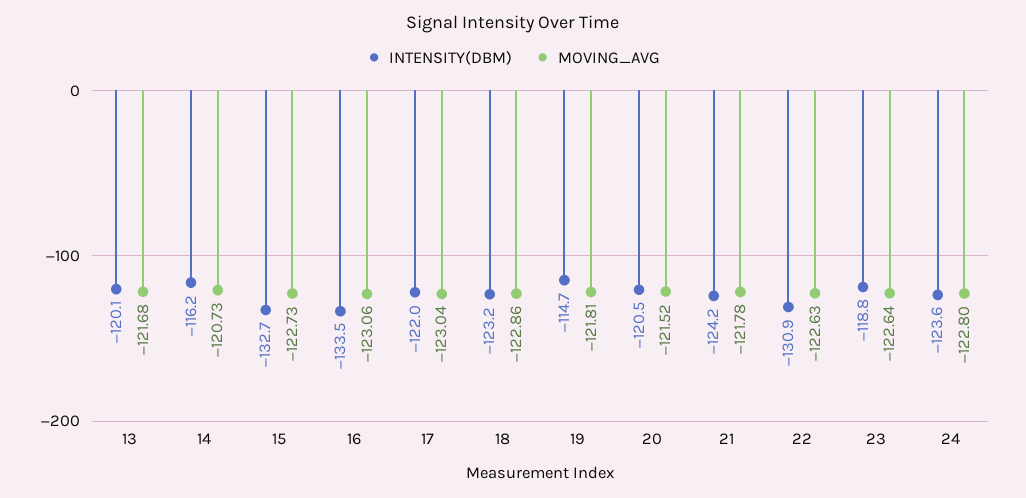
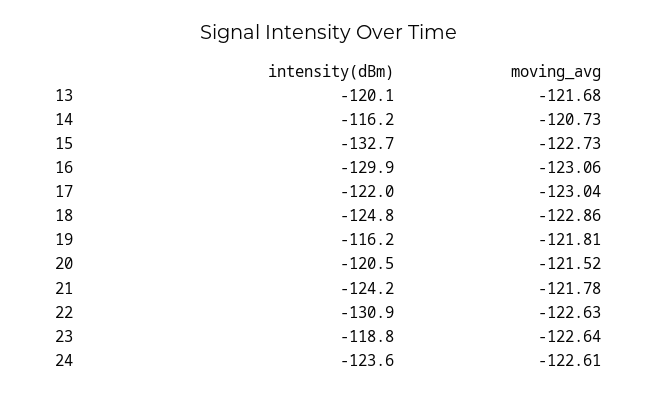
INTENSITY(DBM), 16: -133.5 -> -129.9
INTENSITY(DBM), 18: -123.2 -> -124.8
INTENSITY(DBM), 19: -114.7 -> -116.2
MOVING_AVG, 24: -122.8 -> -122.61

